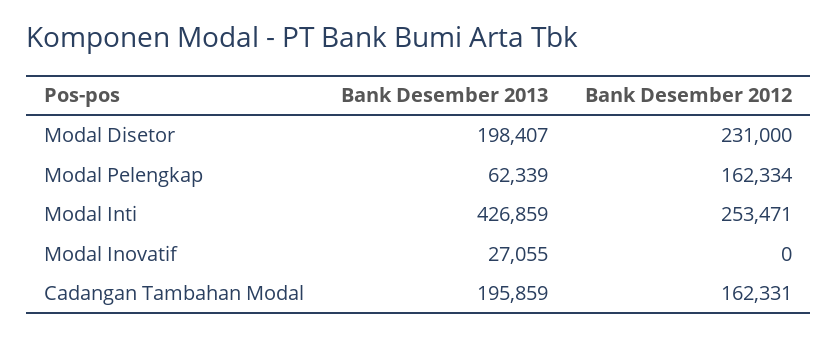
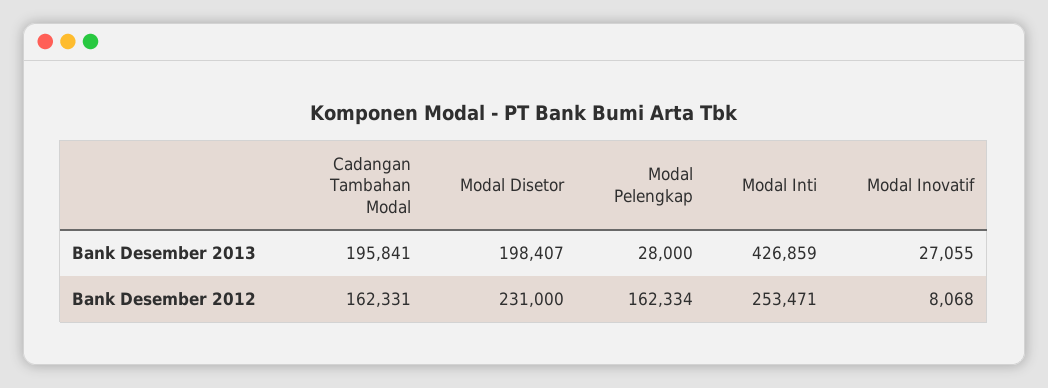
Bank Desember 2013, Modal Pelengkap: 62339 -> 28000
Bank Desember 2012, Modal Inovatif: 0 -> 8068
Bank Desember 2013, Cadangan Tambahan Modal: 195859 -> 195841

